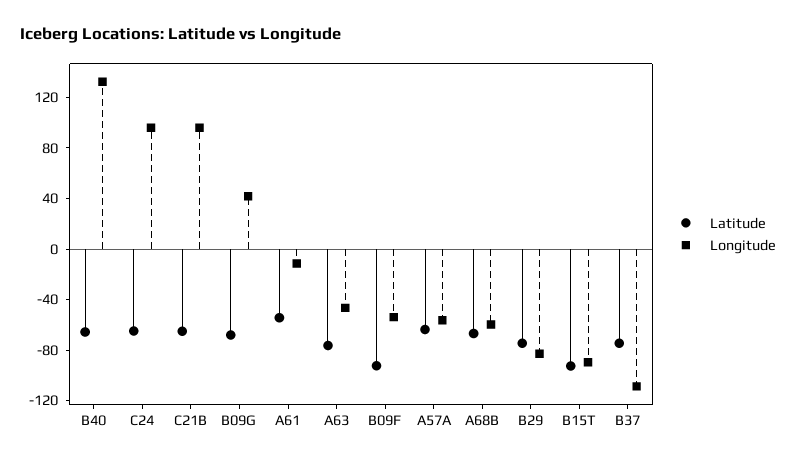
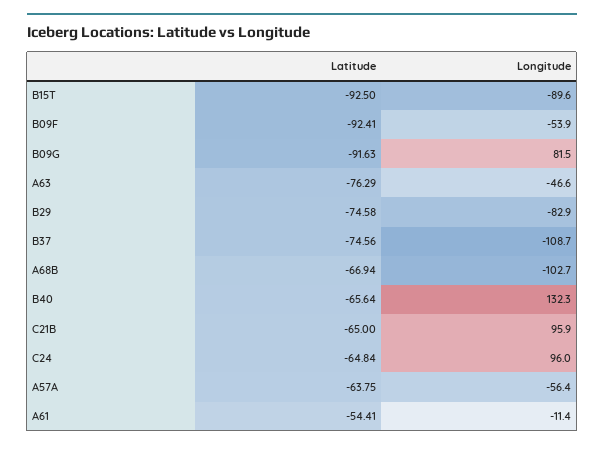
Latitude, B09G: -70 -> -91.63
Longitude, B09G: 40 -> 81.5
Longitude, A68B: -60 -> -102.7

